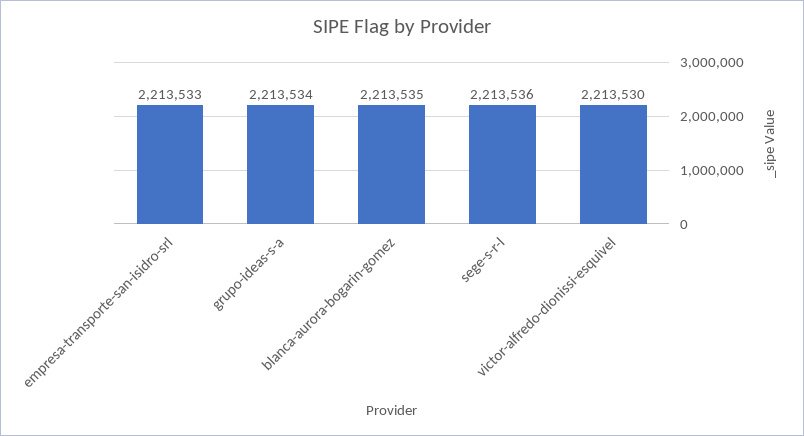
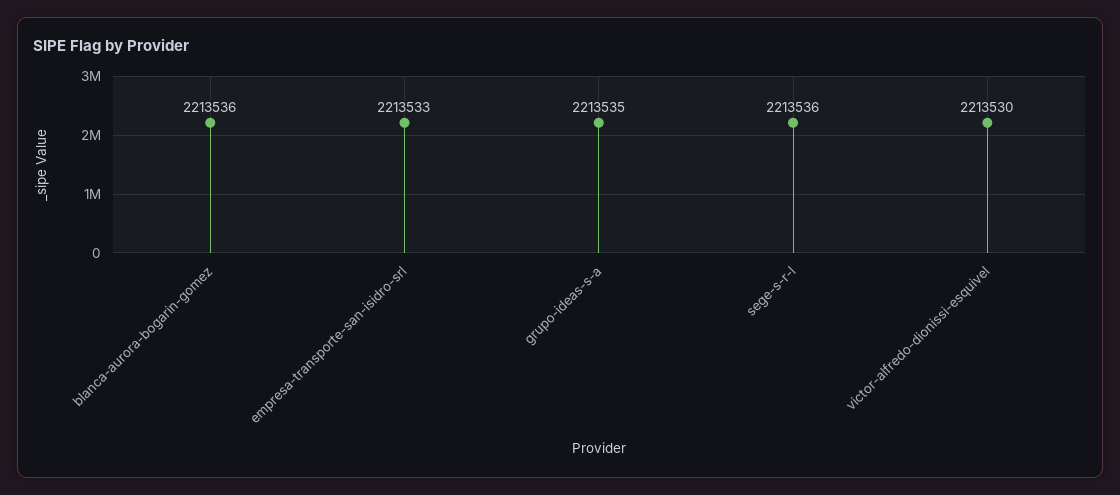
grupo-ideas-s-a: 2213534 -> 2213535
blanca-aurora-bogarin-gomez: 2213535 -> 2213536

